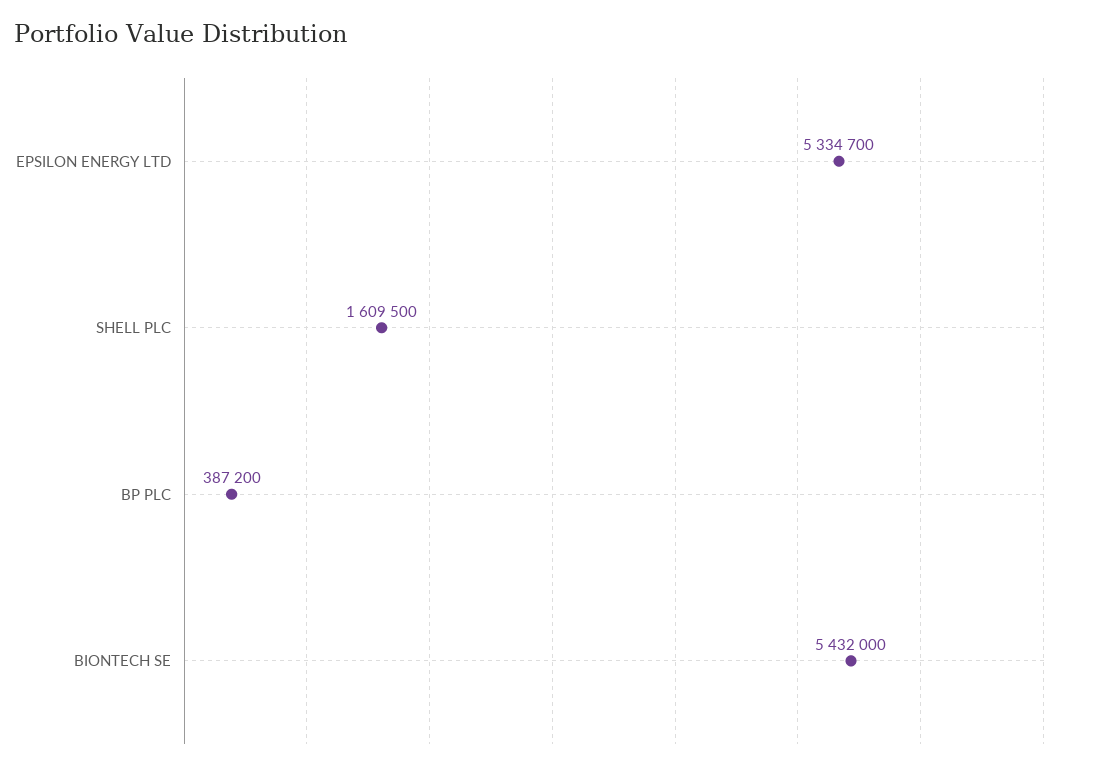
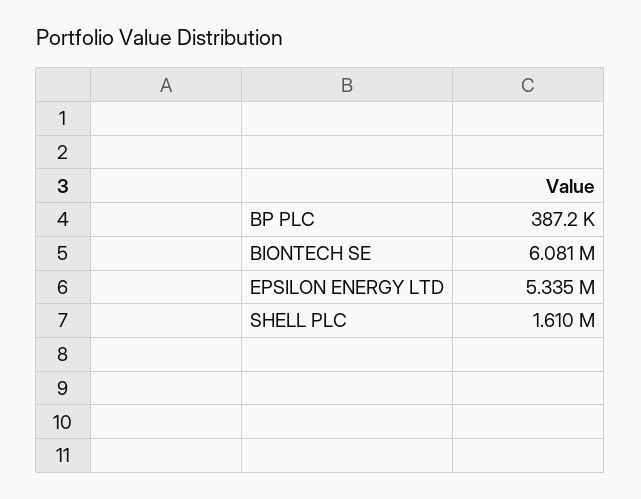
BIONTECH SE: 5432000 -> 6081000

